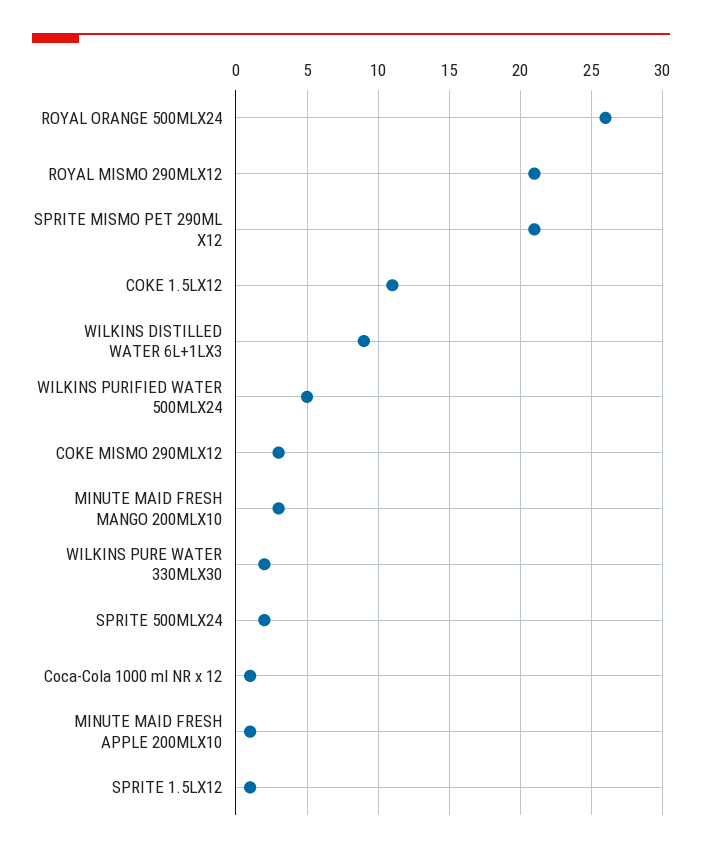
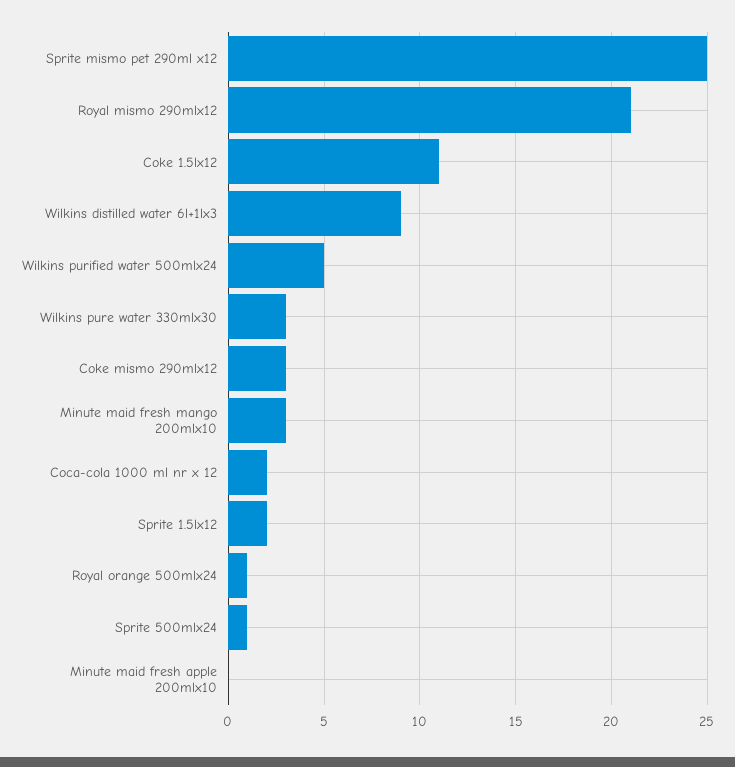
ROYAL ORANGE 500MLX24: 26 -> 1
SPRITE MISMO PET 290ML X12: 21 -> 25
WILKINS PURE WATER 330MLX30: 2 -> 3
SPRITE 500MLX24: 2 -> 1
Coca-Cola 1000 ml NR x 12: 1 -> 2
MINUTE MAID FRESH APPLE 200MLX10: 1 -> 0
SPRITE 1.5LX12: 1 -> 2

